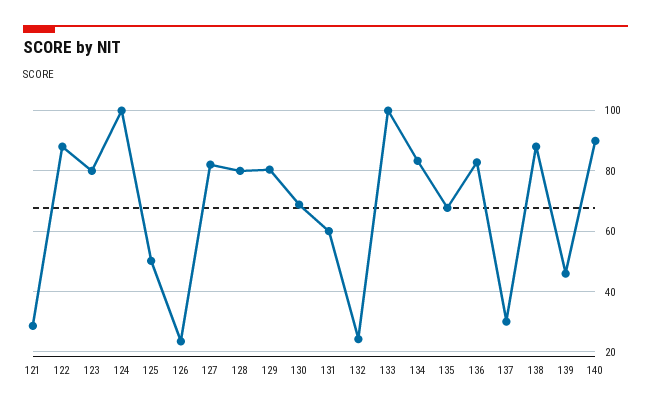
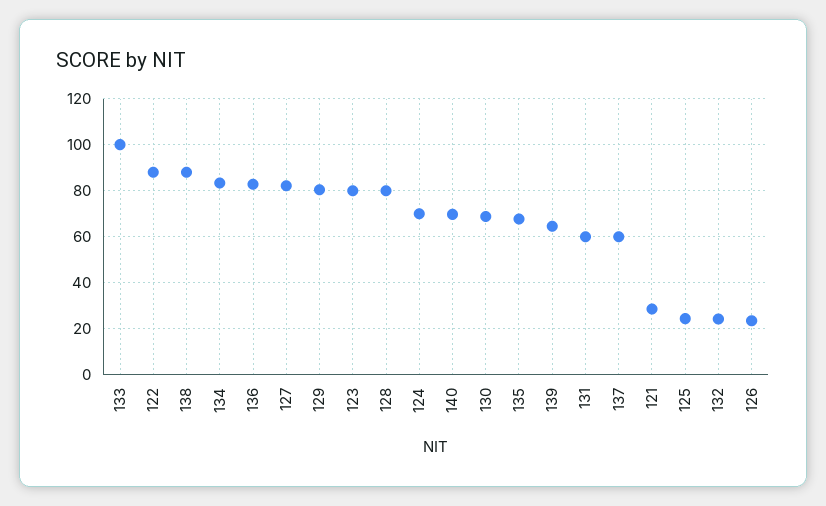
124: 100 -> 70
125: 50 -> 25
137: 30 -> 60
139: 46 -> 65
140: 90 -> 70

